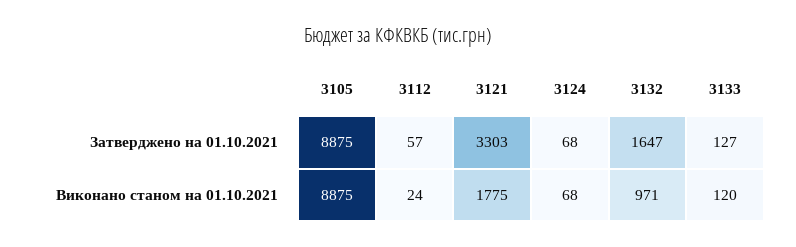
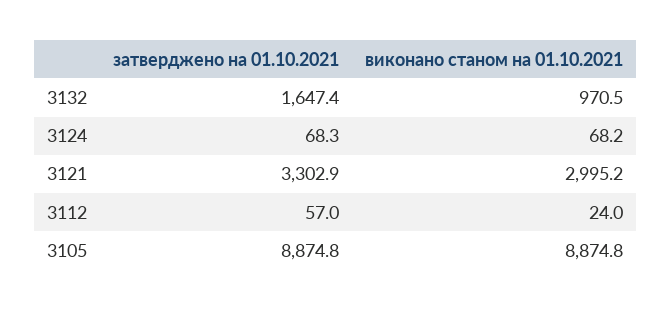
3133, Затверджено на 01.10.2021: 127 -> none
3121, Виконано станом на 01.10.2021: 1775 -> 2995.2
3133, Виконано станом на 01.10.2021: 120 -> none

